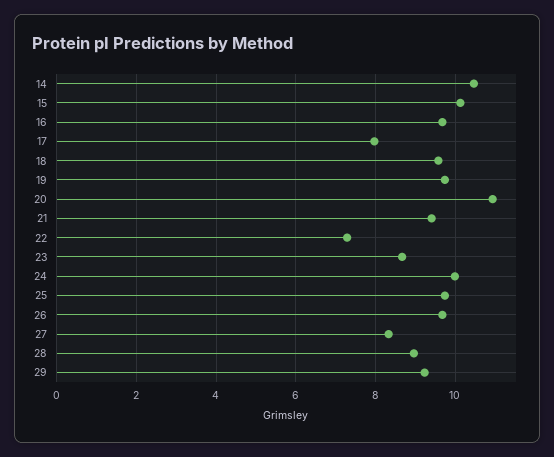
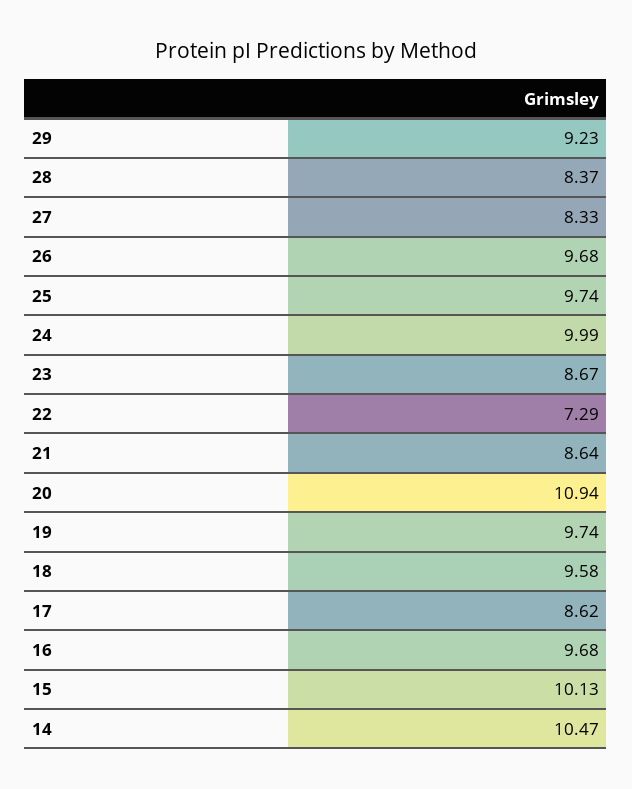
17: 8 -> 8.62
21: 9.4 -> 8.64
28: 9 -> 8.37

